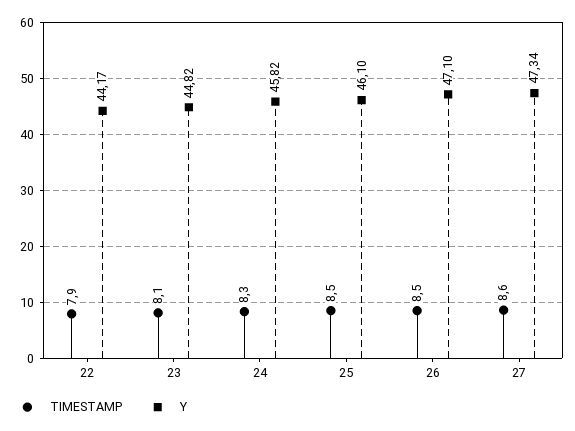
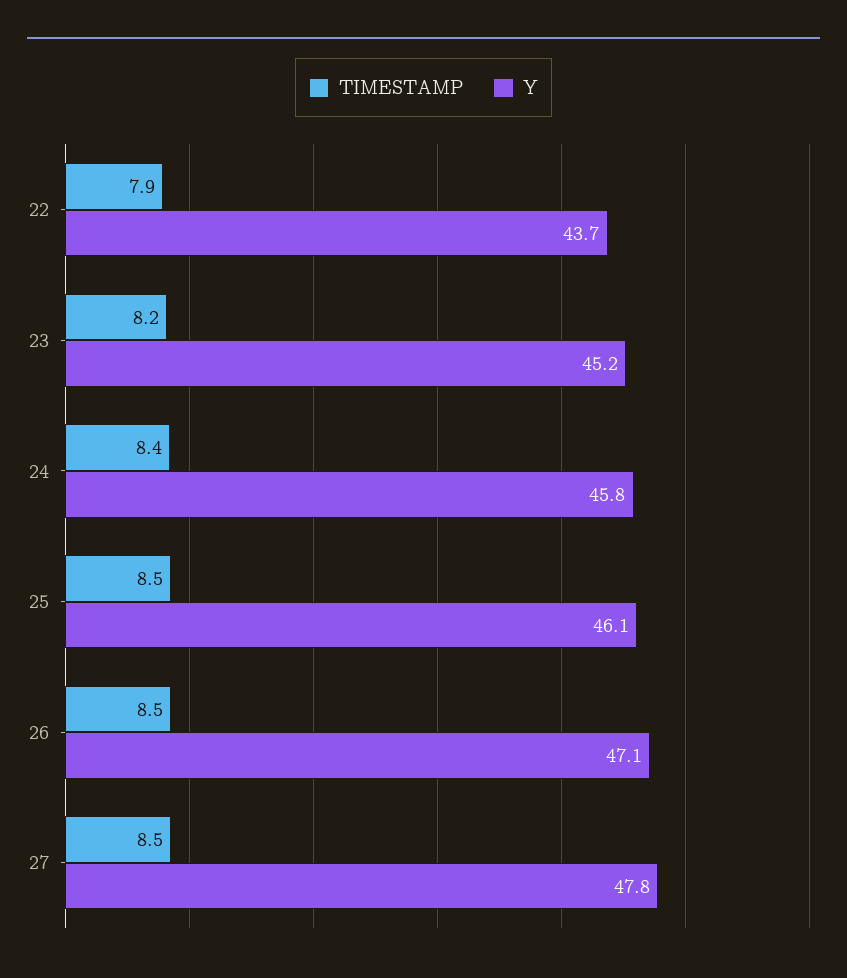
Y, 22: 44.17 -> 43.7
TIMESTAMP, 23: 8.1 -> 8.2
Y, 23: 44.82 -> 45.2
TIMESTAMP, 24: 8.3 -> 8.4
TIMESTAMP, 27: 8.6 -> 8.5
Y, 27: 47.34 -> 47.8

